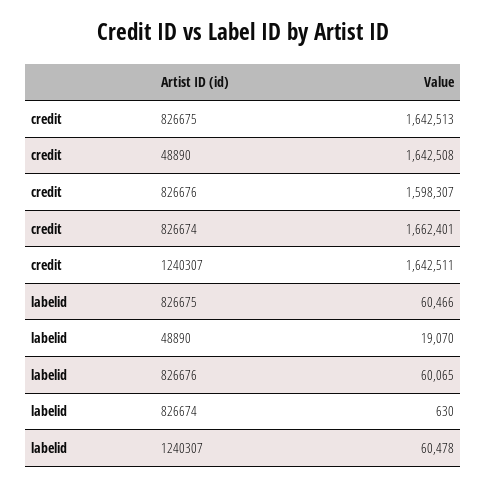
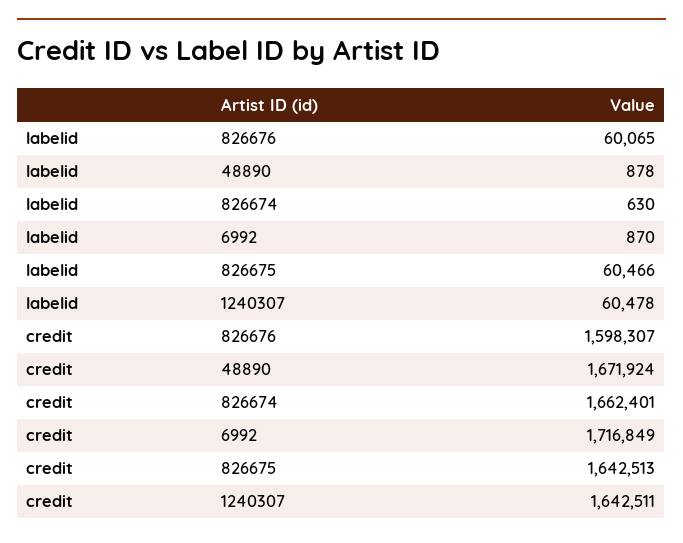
credit, 48890: 1642508 -> 1671924
labelid, 48890: 19070 -> 878
labelid, 6992: none -> 870
credit, 6992: none -> 1716849

